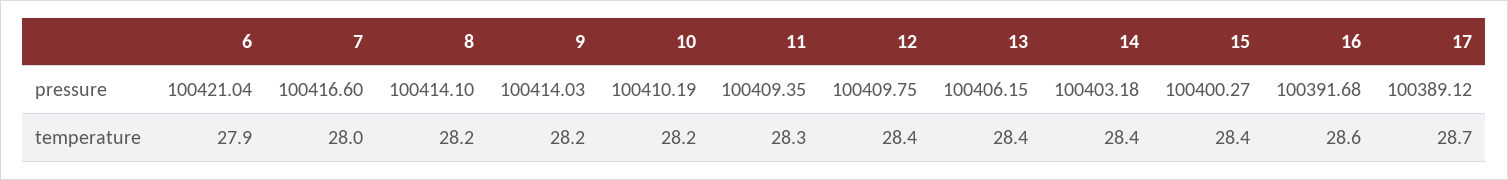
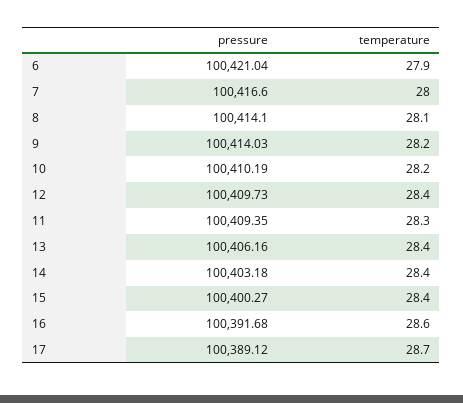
12, pressure: 100409.75 -> 100409.73
13, pressure: 100406.15 -> 100406.16
8, temperature: 28.2 -> 28.1

